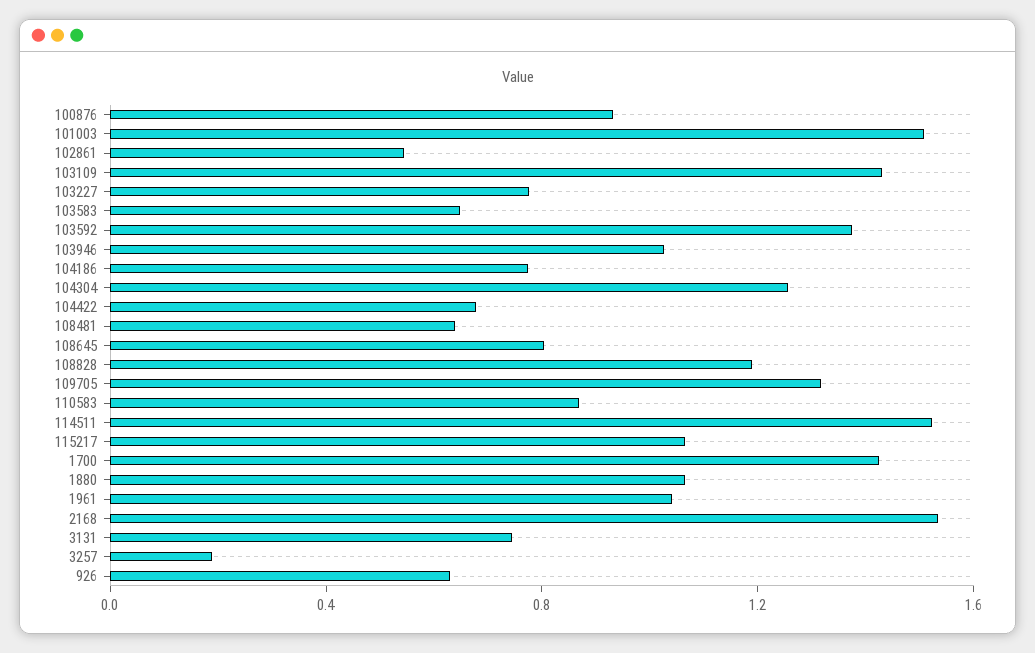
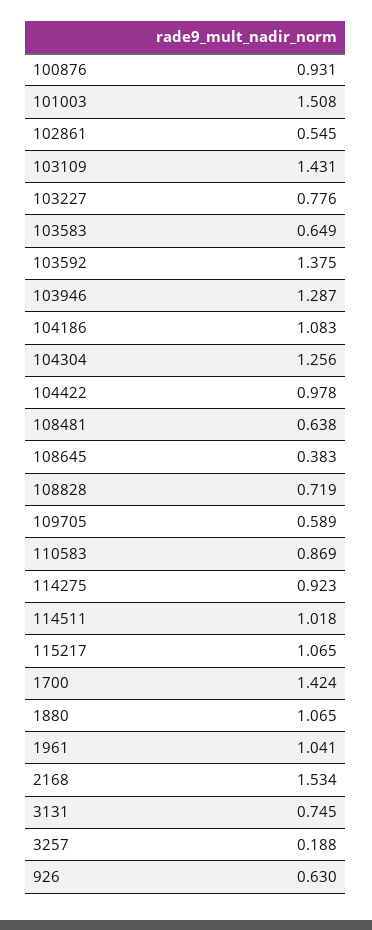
103946: 1 -> 1.287
104186: 0.8 -> 1.083
104422: 0.7 -> 0.978
108645: 0.8 -> 0.383
108828: 1.2 -> 0.719
109705: 1.3 -> 0.589
114511: 1.5 -> 1.018
114275: none -> 0.923

